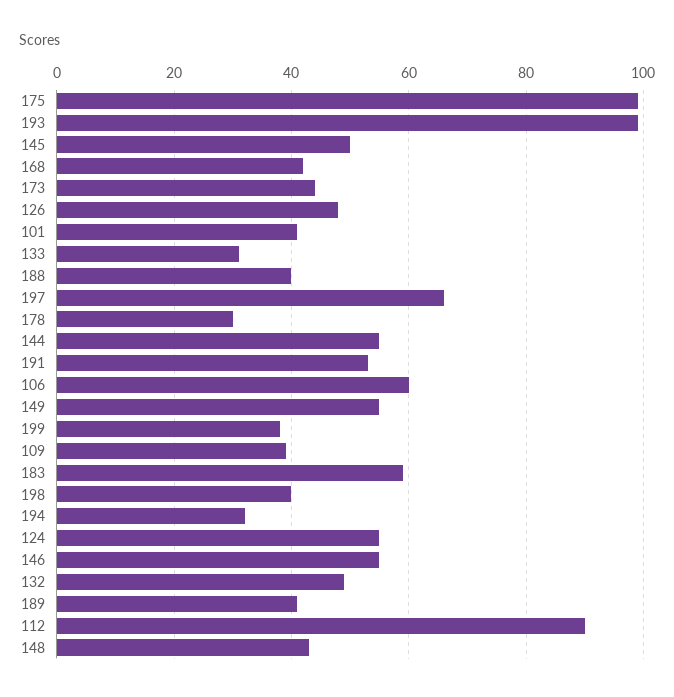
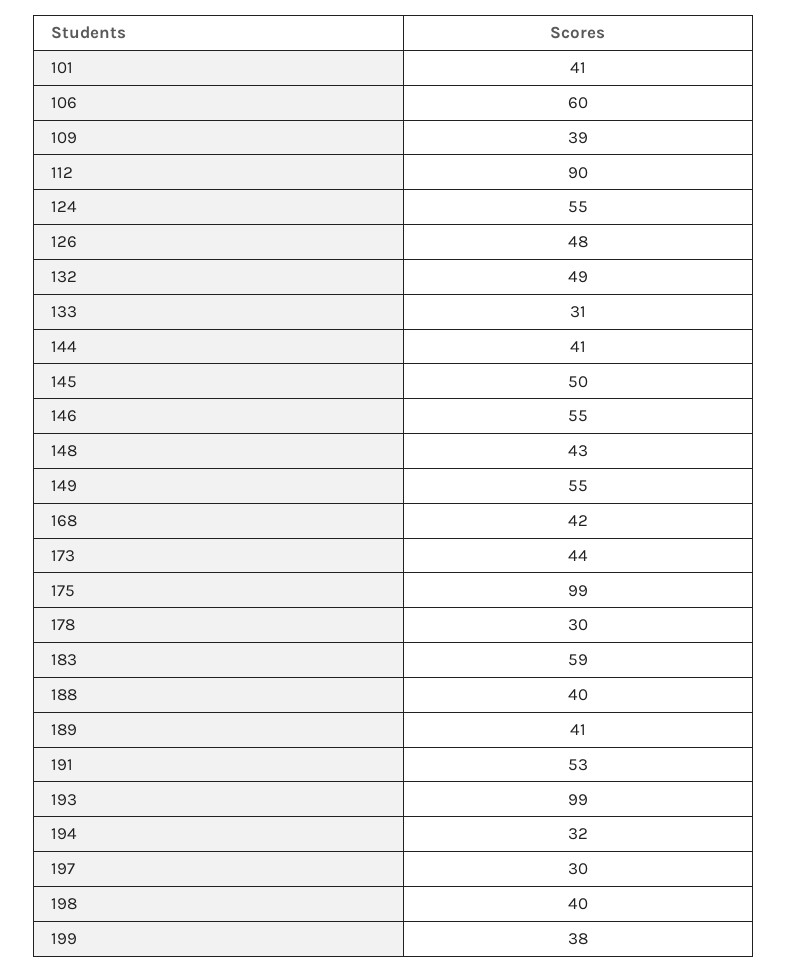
197: 65 -> 30
144: 55 -> 41

